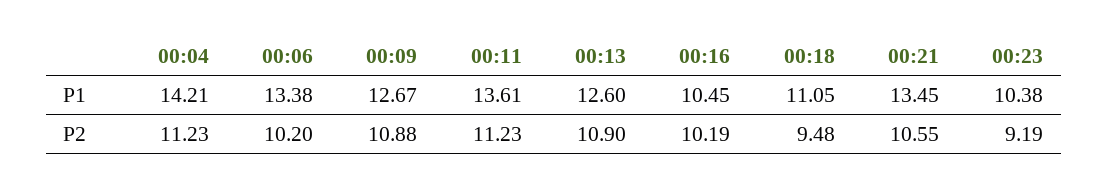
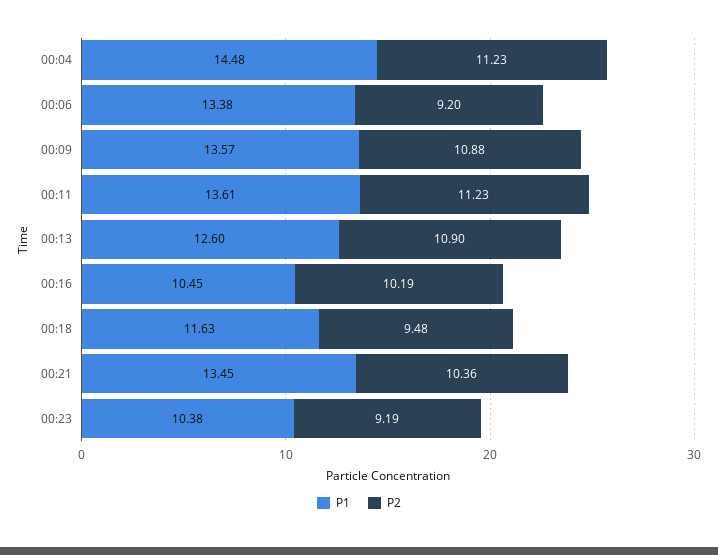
P1, 00:04: 14.21 -> 14.48
P1, 00:09: 12.67 -> 13.57
P1, 00:18: 11.05 -> 11.63
P2, 00:06: 10.2 -> 9.2
P2, 00:21: 10.55 -> 10.36

